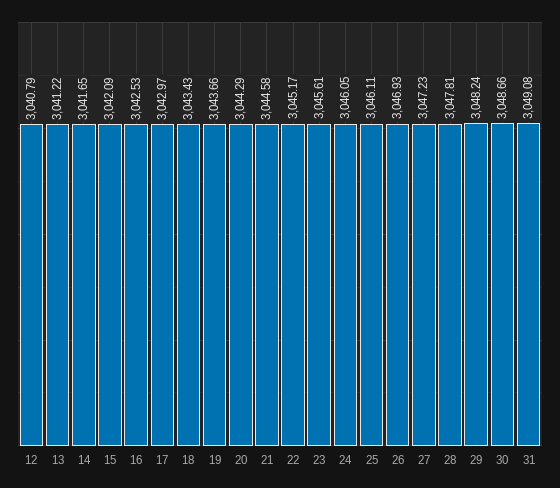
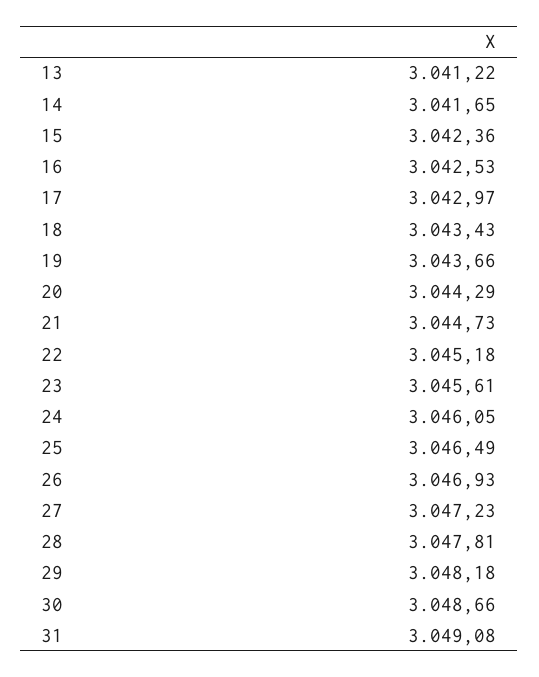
12: 3040.79 -> none
15: 3042.09 -> 3042.36
21: 3044.58 -> 3044.73
22: 3045.17 -> 3045.18
25: 3046.11 -> 3046.49
29: 3048.24 -> 3048.18

